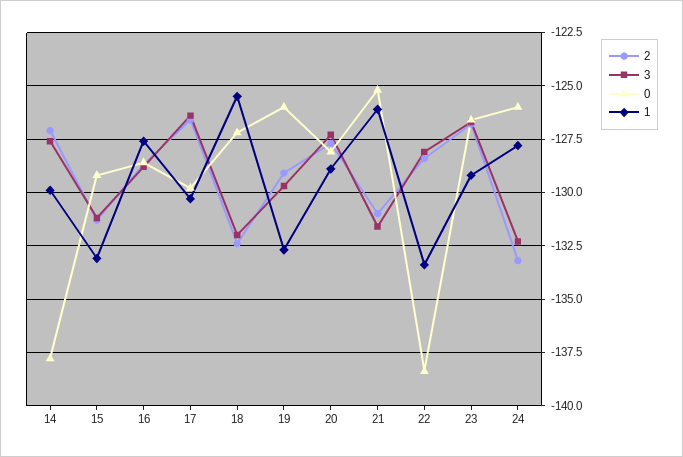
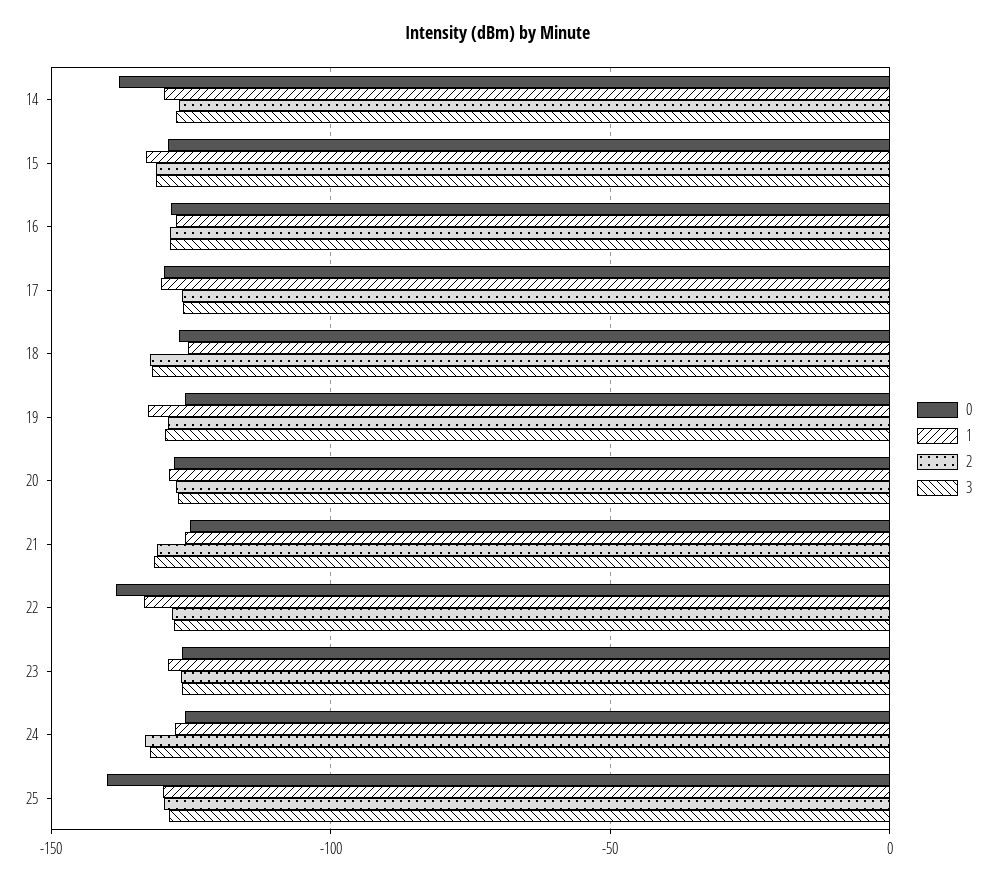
0, 25: none -> -140
1, 25: none -> -130
2, 25: none -> -130
3, 25: none -> -130

